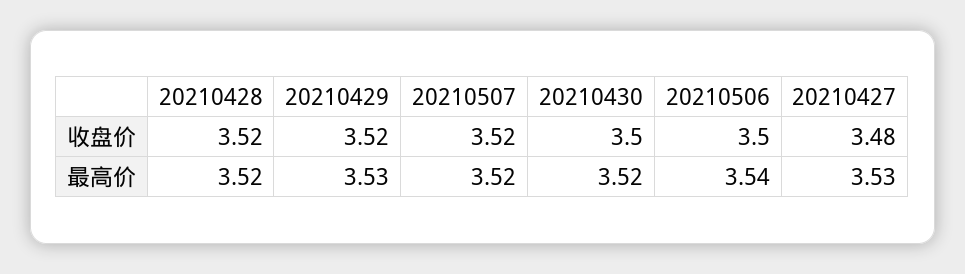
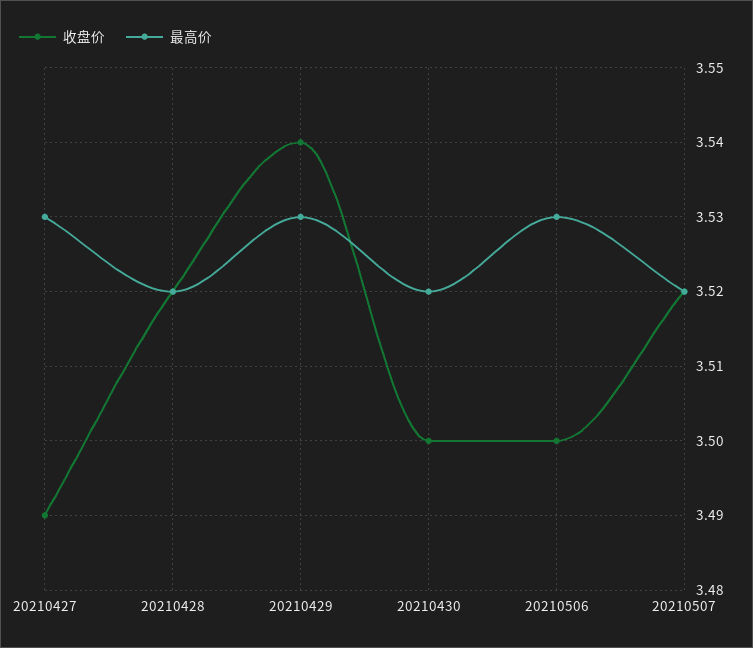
收盘价, 20210429: 3.52 -> 3.54
收盘价, 20210427: 3.48 -> 3.49
最高价, 20210506: 3.54 -> 3.53

